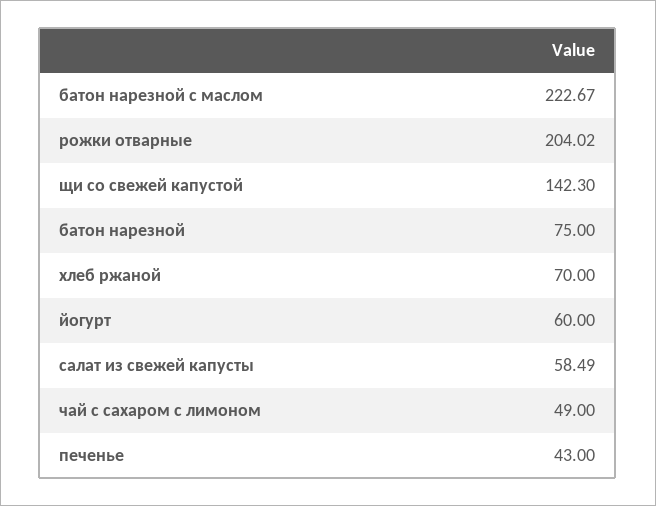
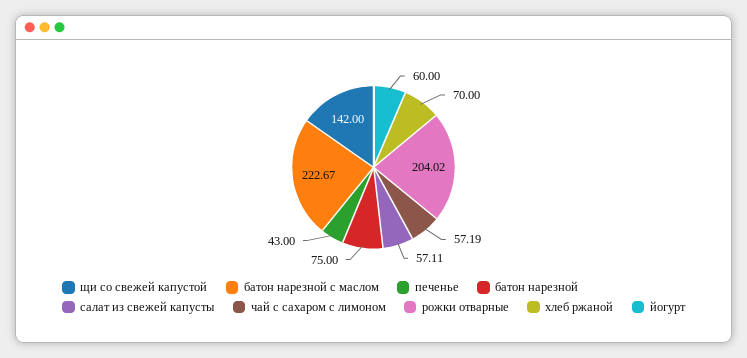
щи со свежей капустой: 142.3 -> 142
салат из свежей капусты: 58.49 -> 57.11
чай с сахаром с лимоном: 49 -> 57.19

